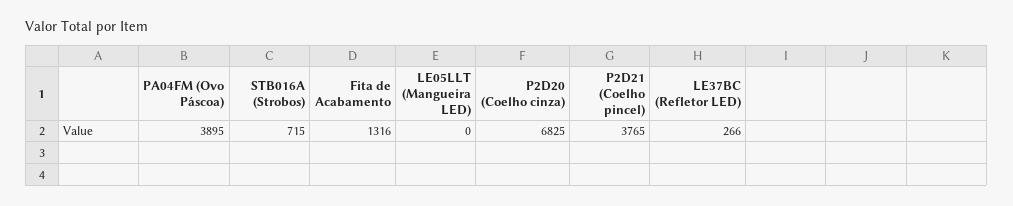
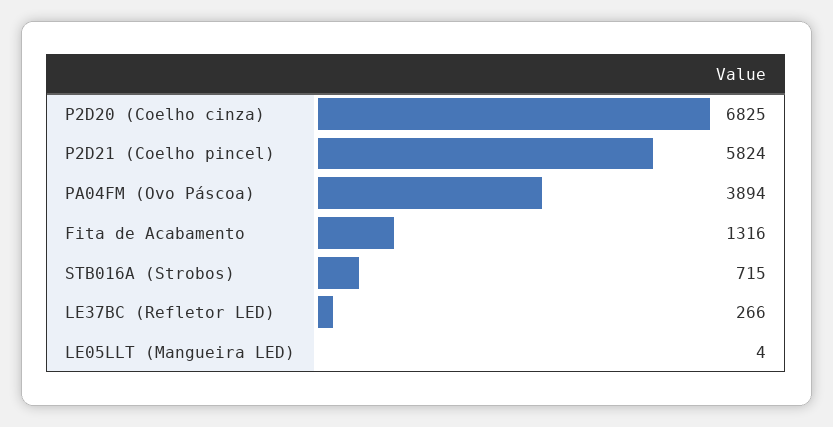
PA04FM (Ovo Páscoa): 3895 -> 3894
LE05LLT (Mangueira LED): 0 -> 4
P2D21 (Coelho pincel): 3765 -> 5824

